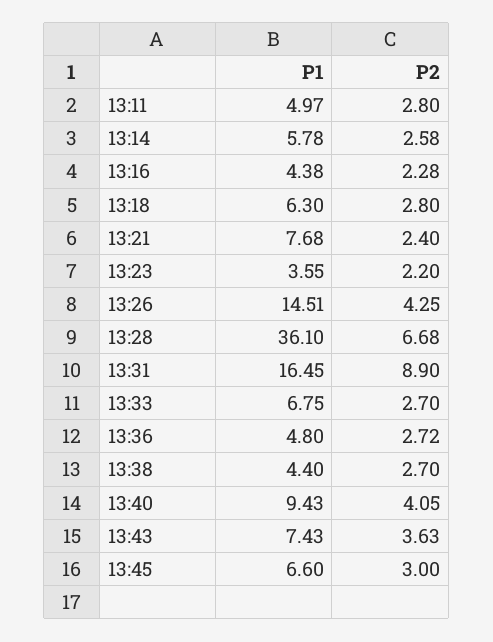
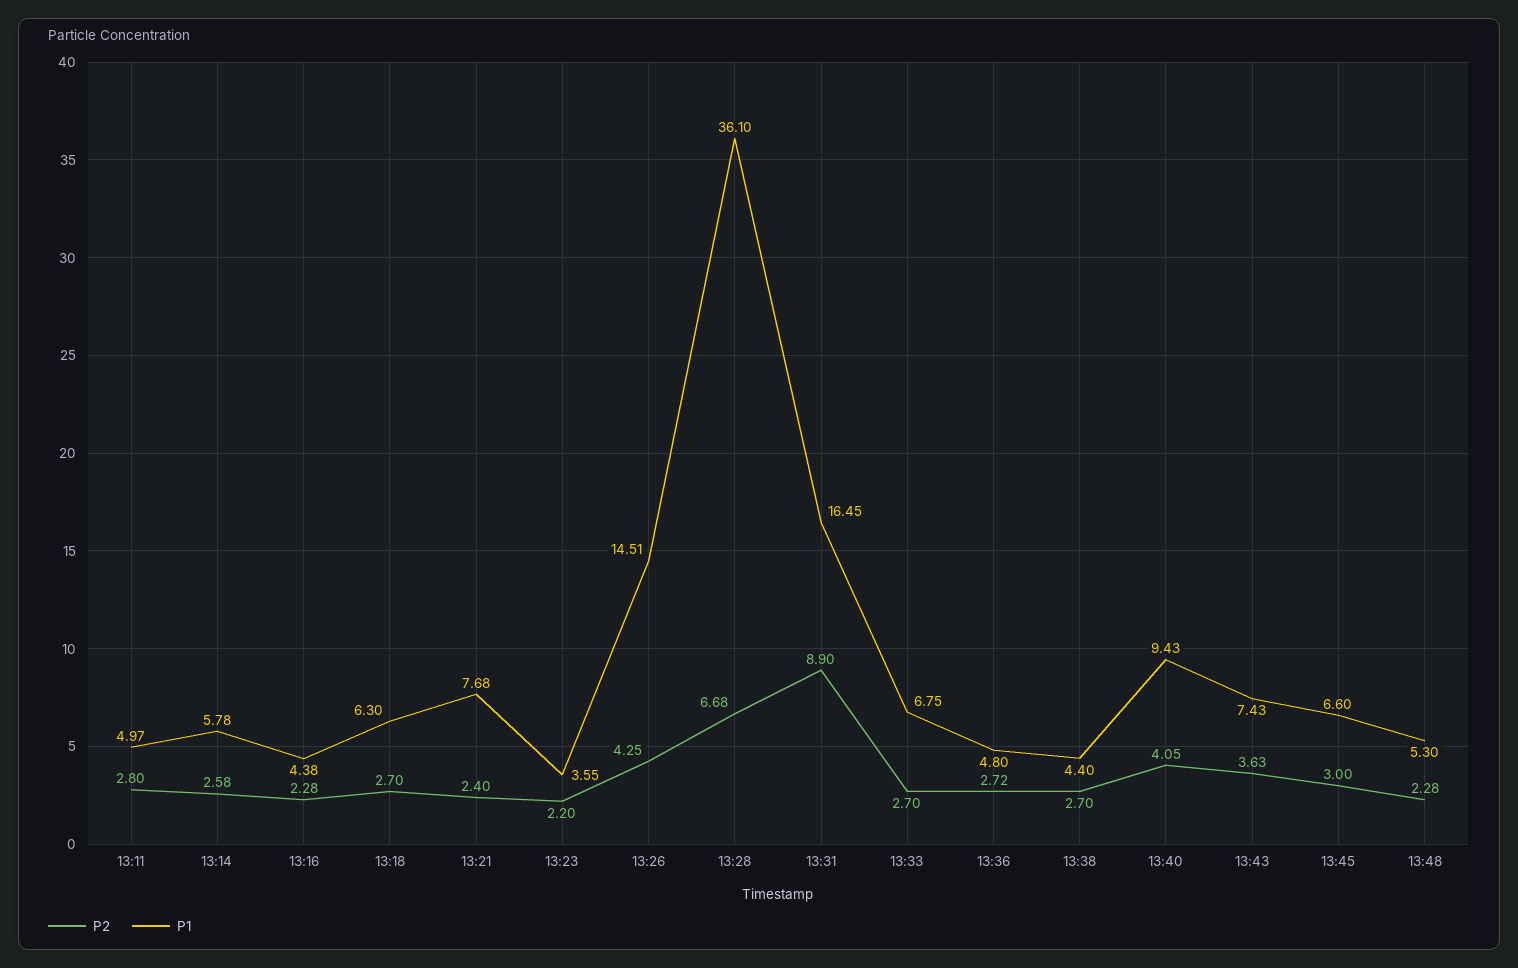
P2, 13:18: 2.8 -> 2.7
P2, 13:48: none -> 2.28
P1, 13:48: none -> 5.3

